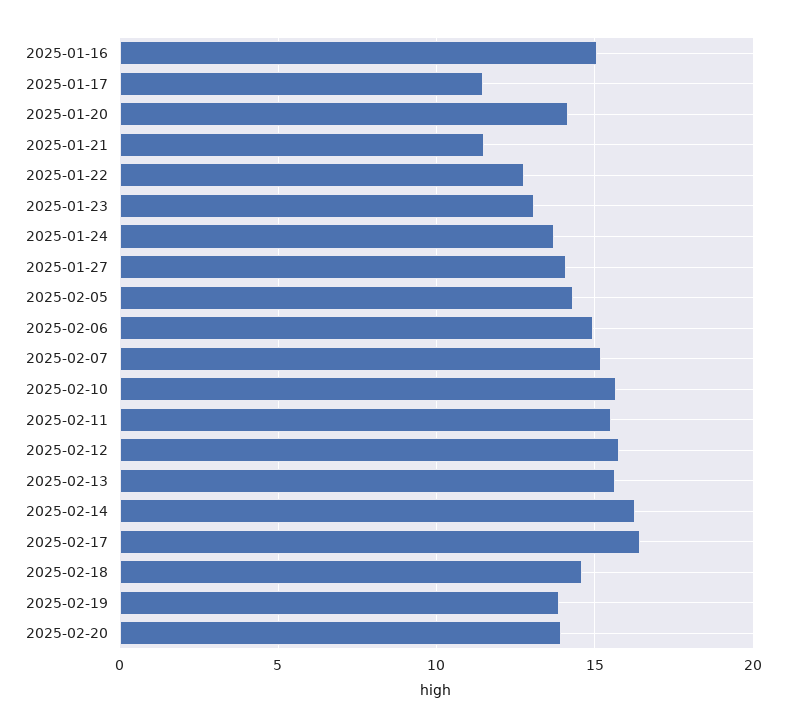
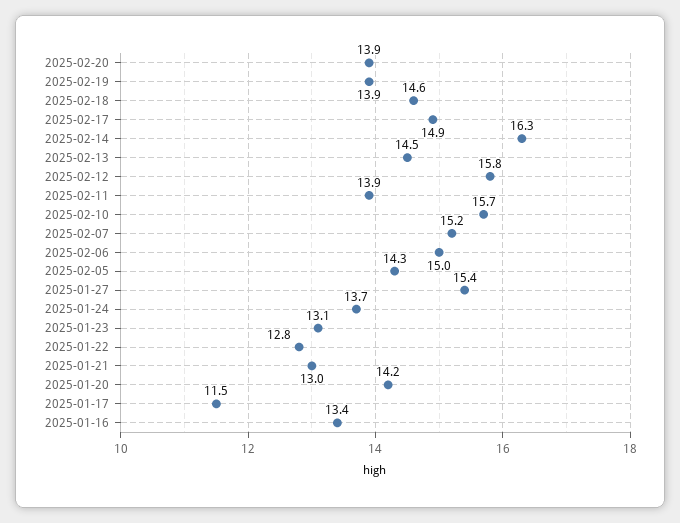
2025-01-16: 15 -> 13.4
2025-01-21: 11.5 -> 13
2025-01-27: 14 -> 15.4
2025-02-11: 15.5 -> 13.9
2025-02-13: 15.5 -> 14.5
2025-02-17: 16.5 -> 14.9

